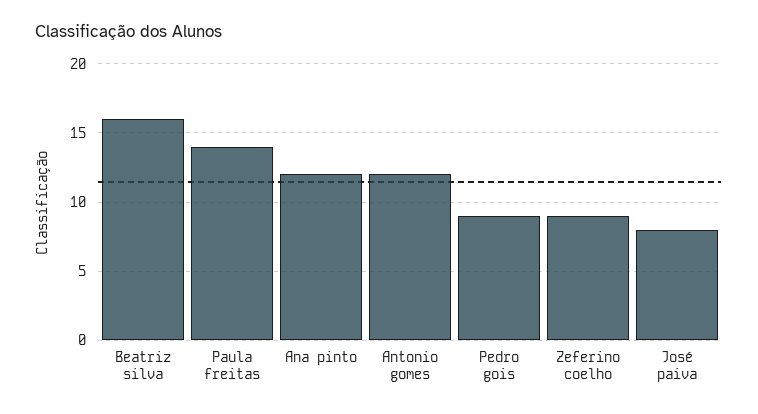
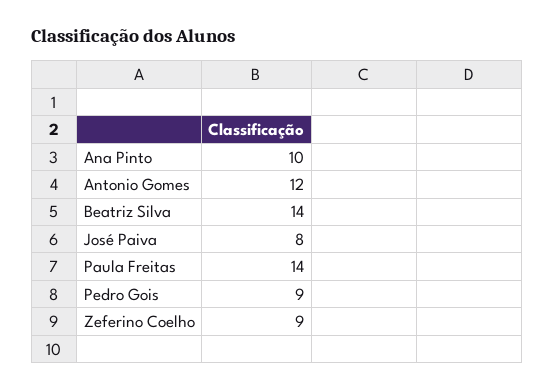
Beatriz silva: 16 -> 14
Ana pinto: 12 -> 10

